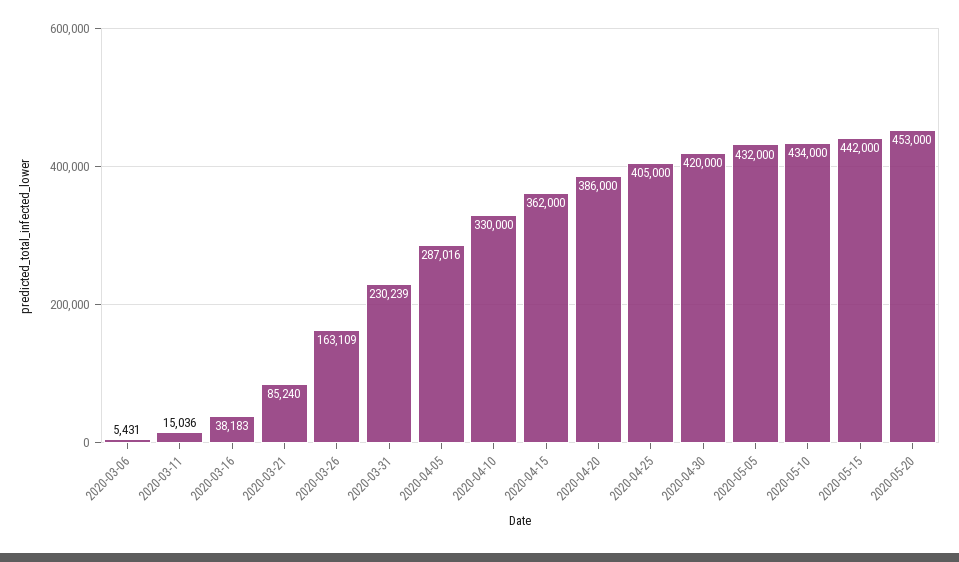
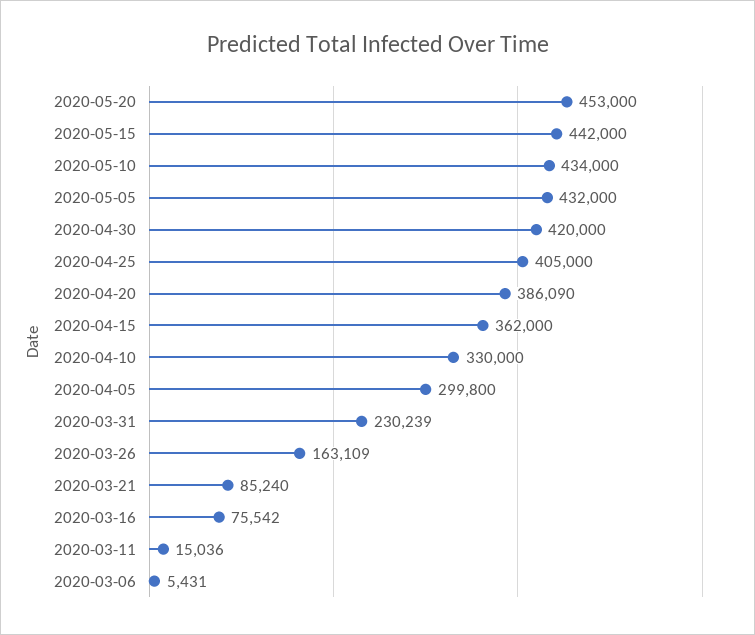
2020-03-16: 38183 -> 75542
2020-04-05: 287016 -> 299800
2020-04-20: 386000 -> 386090

